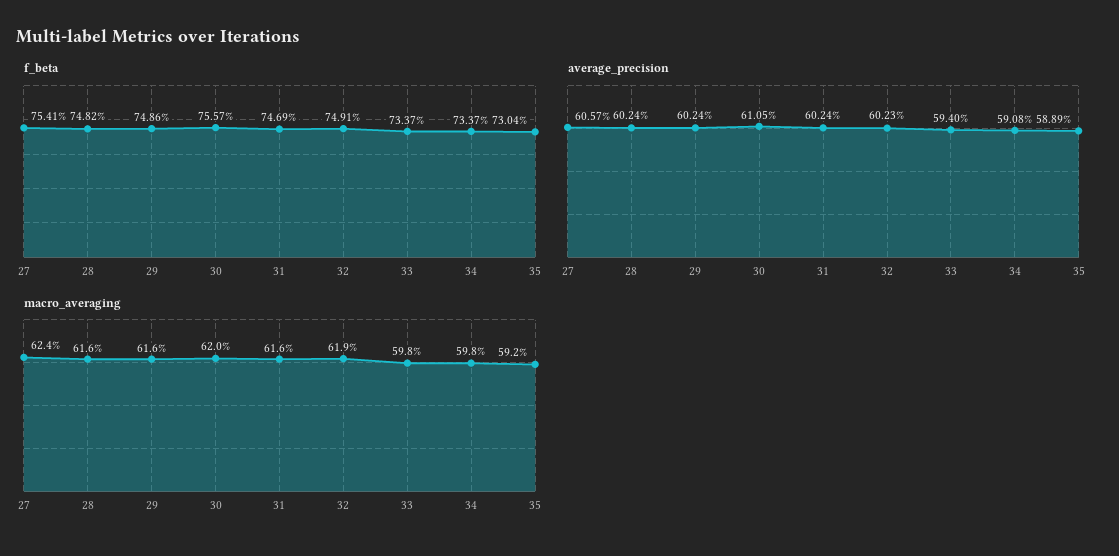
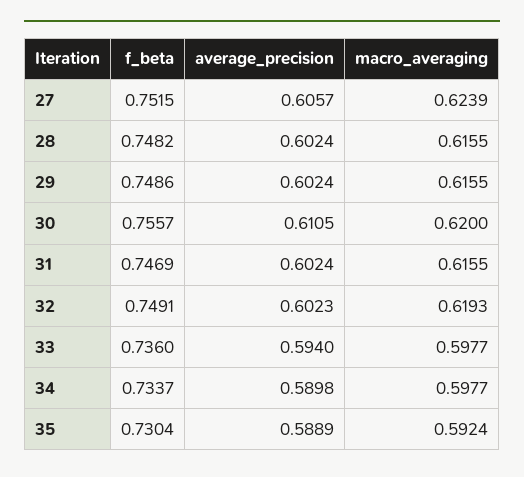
f_beta, 27: 0.7541 -> 0.7515
f_beta, 33: 0.7337 -> 0.736
average_precision, 34: 0.5908 -> 0.5898

